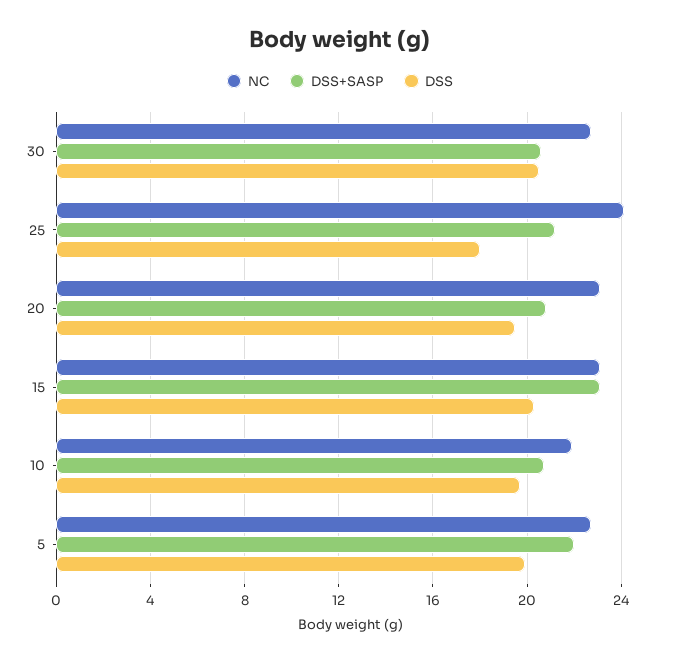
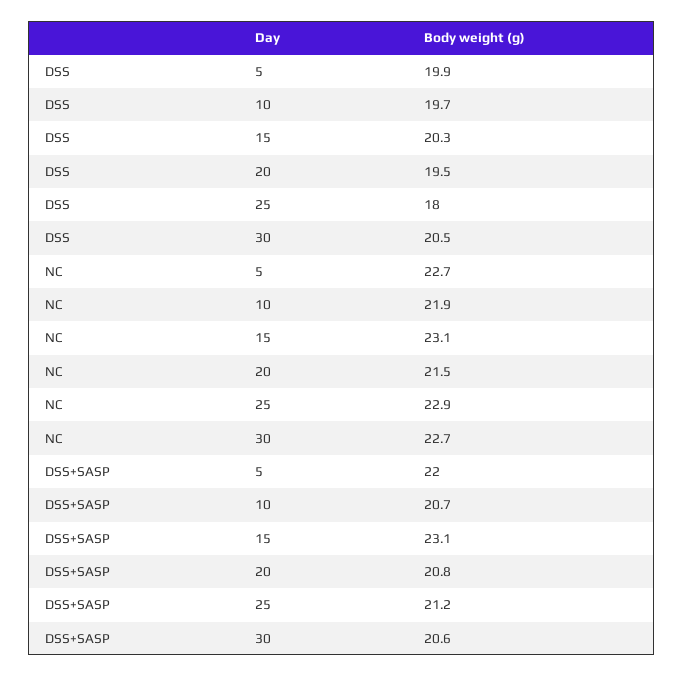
NC, 25: 24 -> 22.9
NC, 20: 23 -> 21.5

